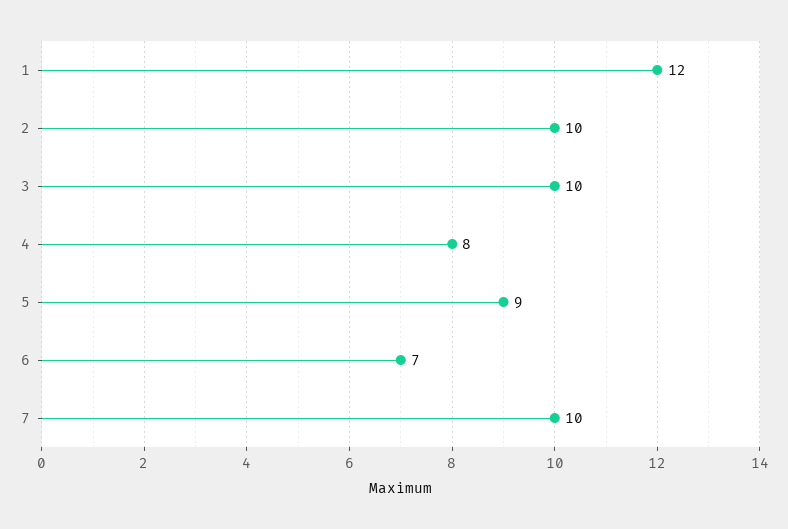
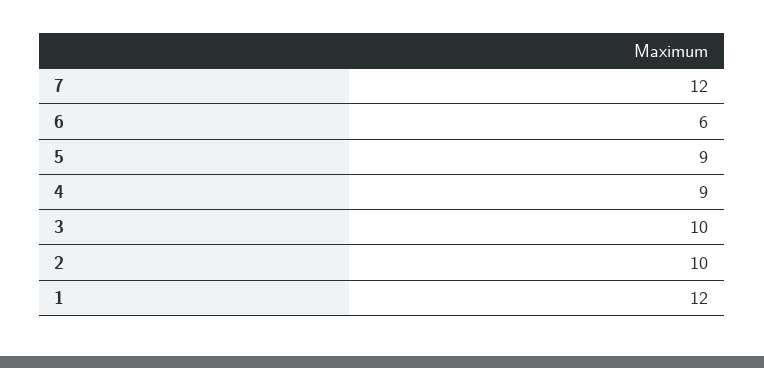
4: 8 -> 9
6: 7 -> 6
7: 10 -> 12

